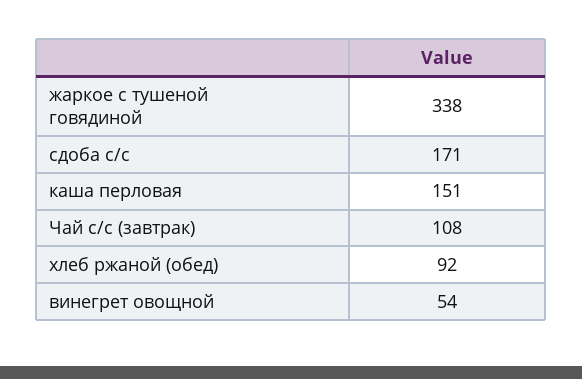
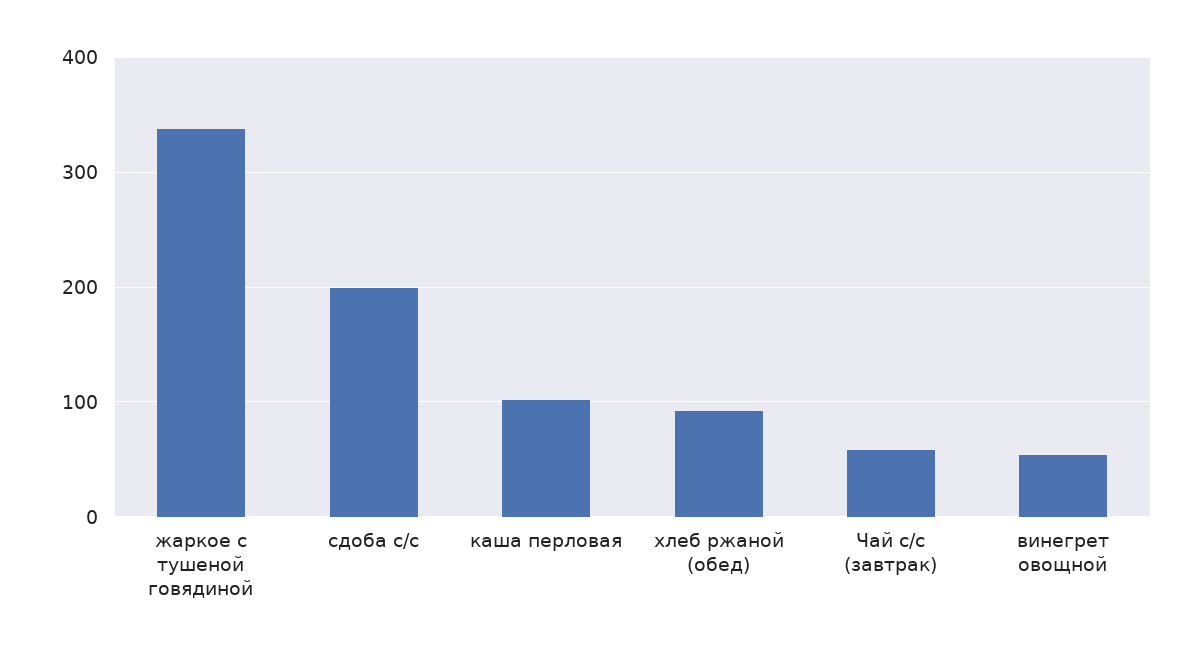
сдоба с/с: 171 -> 200
каша перловая: 151 -> 100
Чай с/с (завтрак): 108 -> 60

